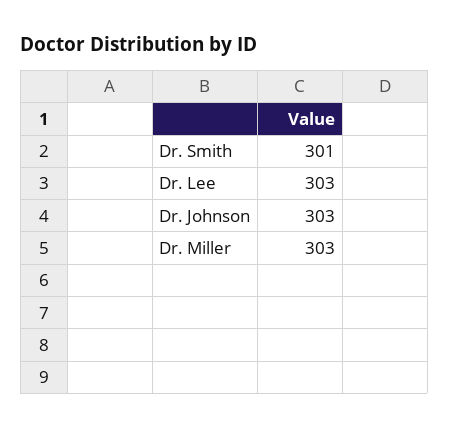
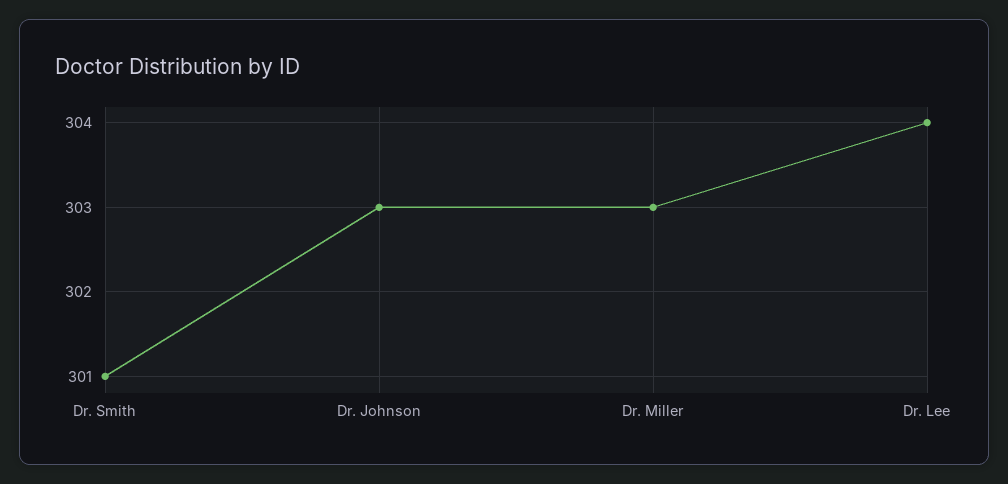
Dr. Lee: 303 -> 304

